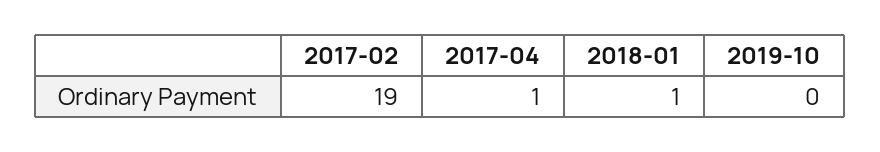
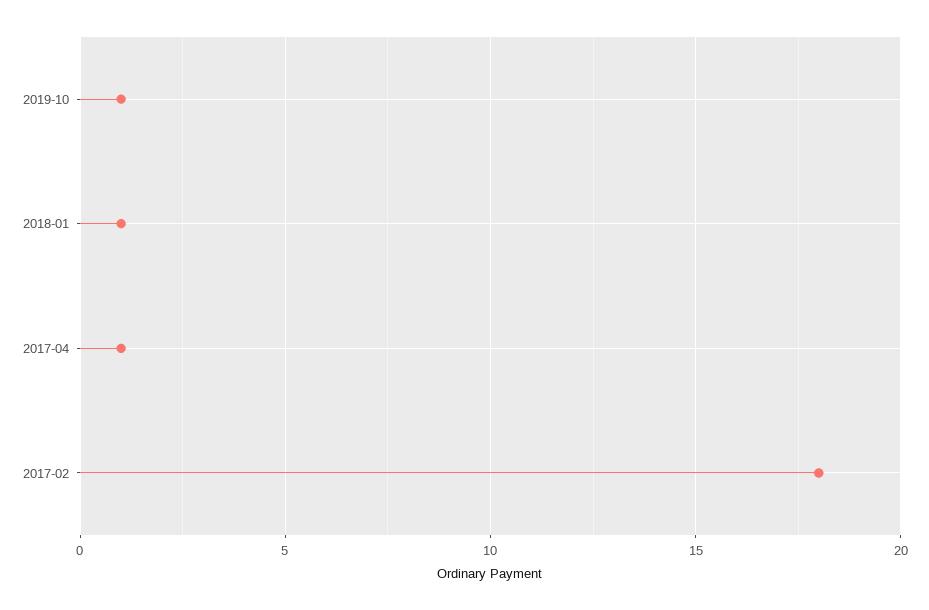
2017-02: 19 -> 18
2019-10: 0 -> 1

